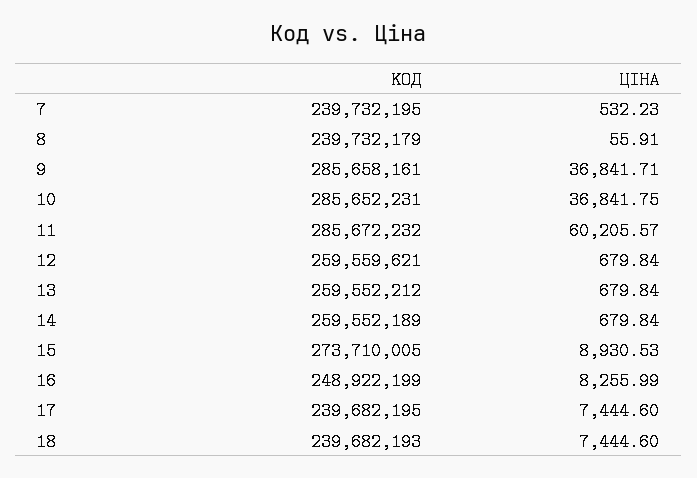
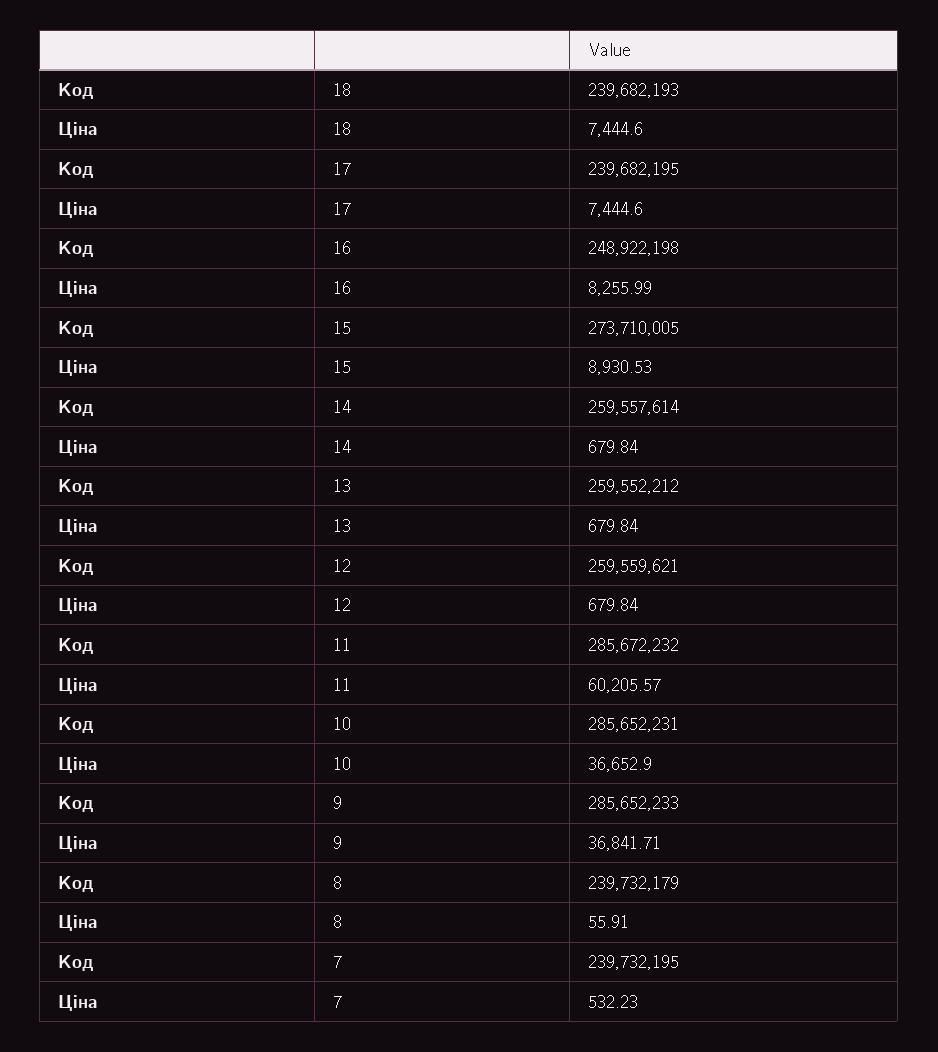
КОД, 9: 285658161 -> 285652233
ЦІНА, 10: 36841.75 -> 36652.9
КОД, 14: 259552189 -> 259557614
КОД, 16: 248922199 -> 248922198

